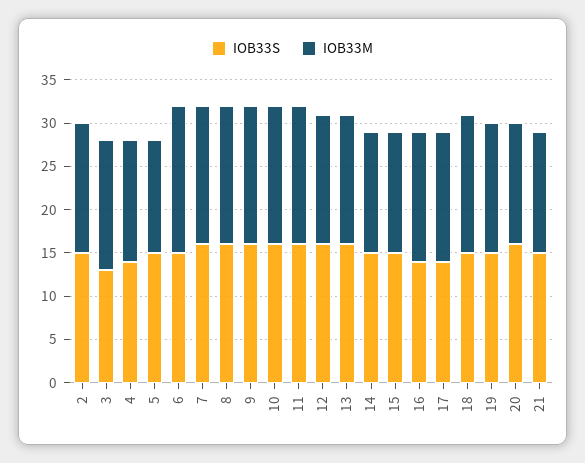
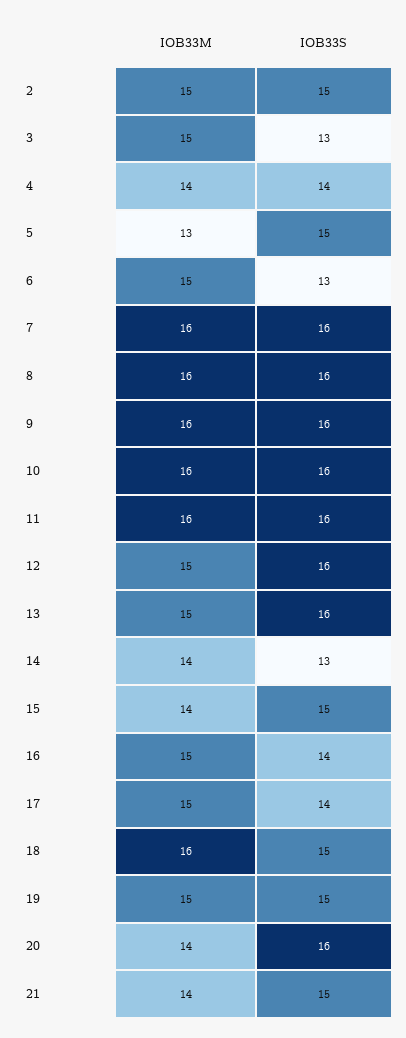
IOB33S, 6: 15 -> 13
IOB33M, 6: 17 -> 15
IOB33S, 14: 15 -> 13

